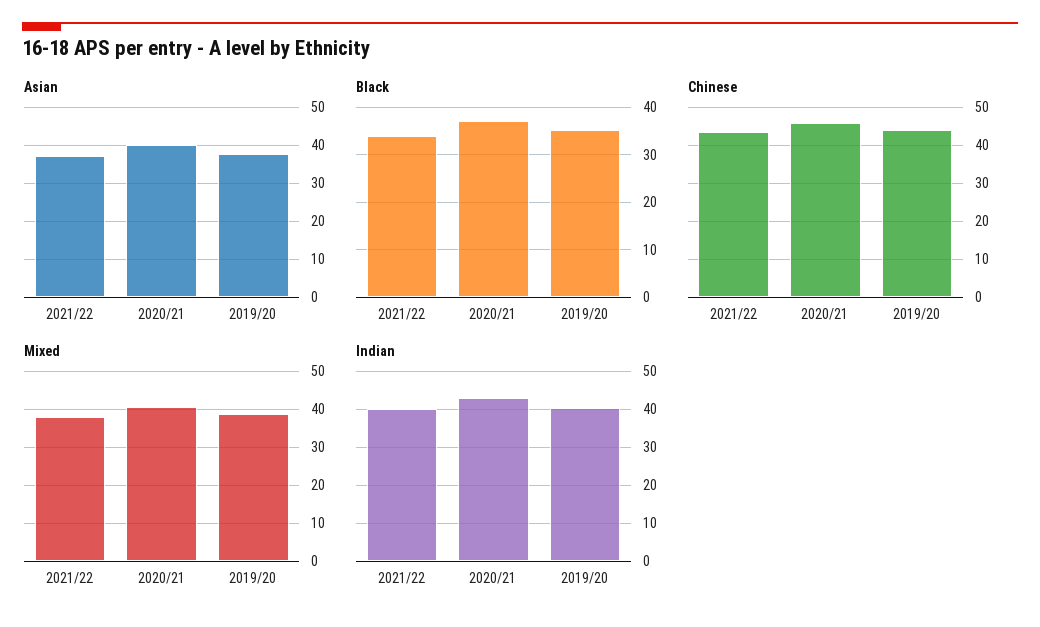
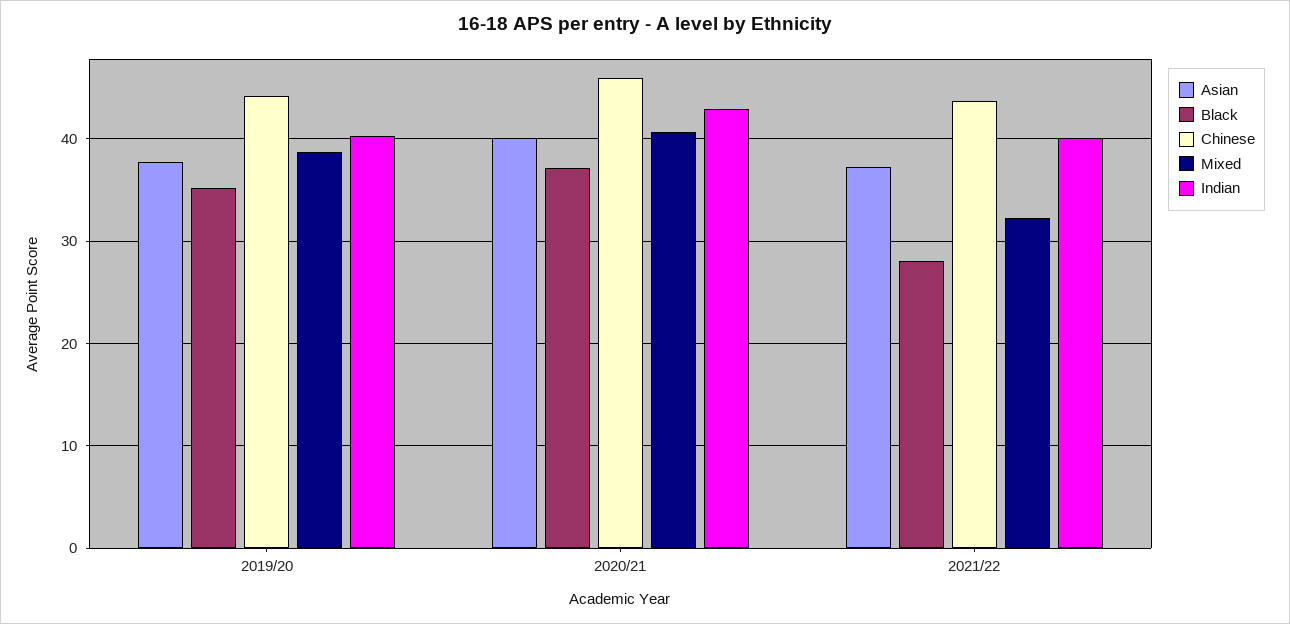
Black, 2021/22: 34 -> 28
Mixed, 2021/22: 38 -> 32

